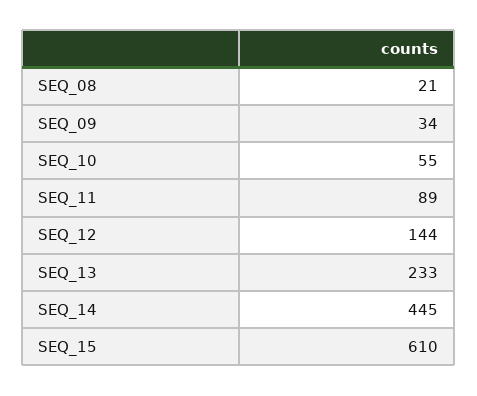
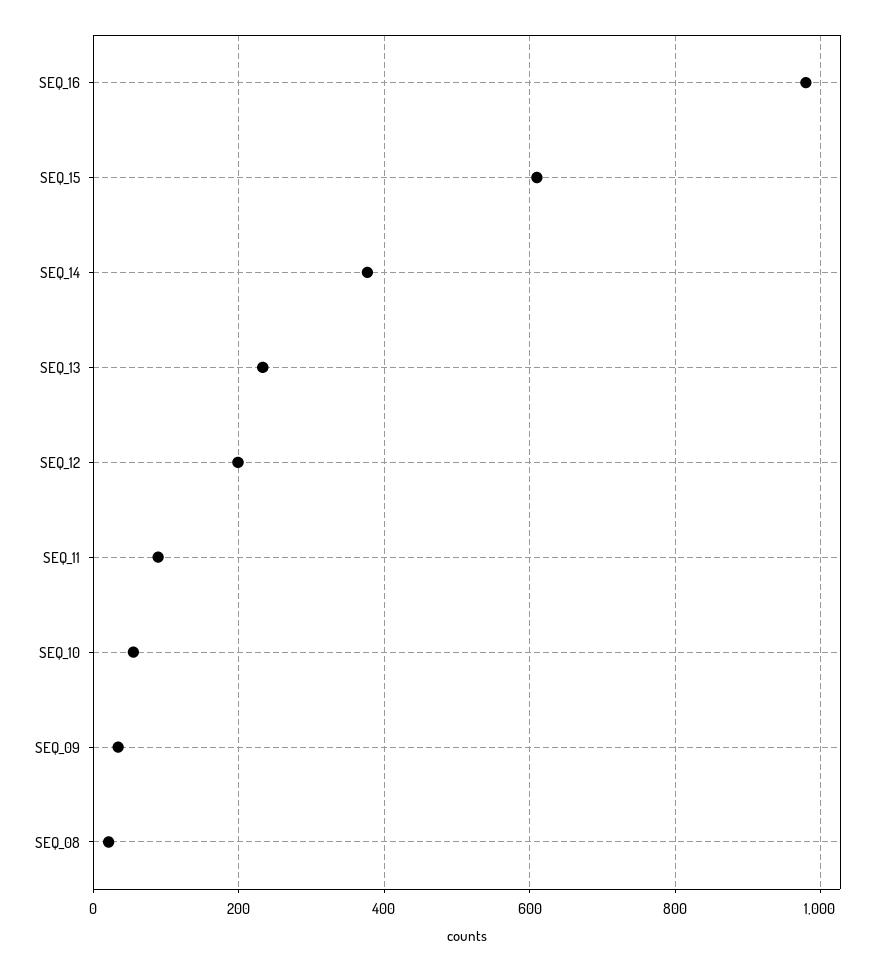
SEQ_12: 144 -> 200
SEQ_14: 445 -> 380
SEQ_16: none -> 980

